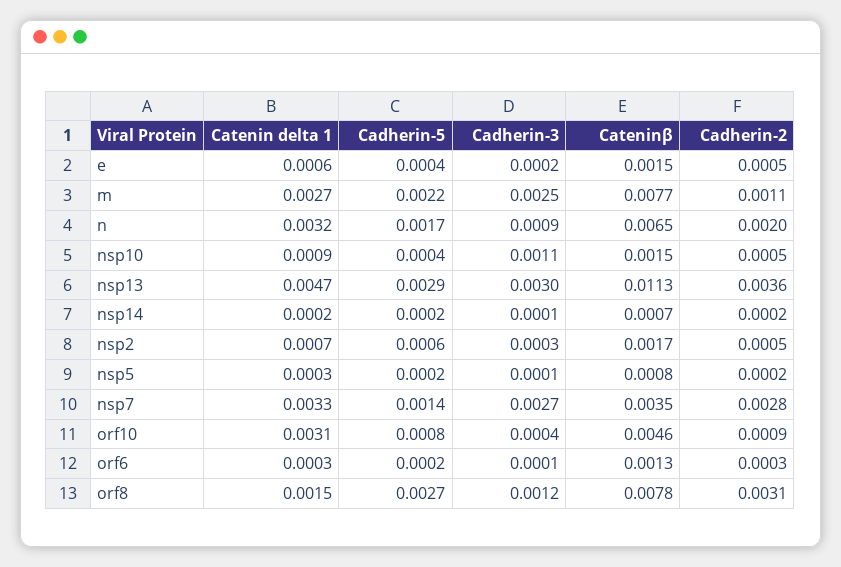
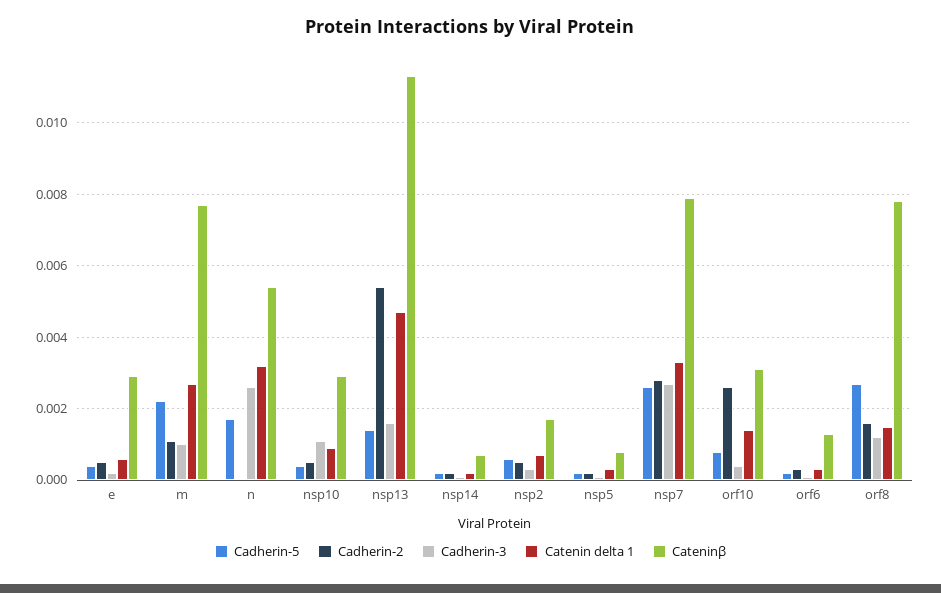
Cateninβ, e: 0.0015 -> 0.003
Cadherin-3, m: 0.0025 -> 0.001
Cadherin-3, n: 0.0009 -> 0.0025
Cateninβ, n: 0.0065 -> 0.0055
Cadherin-2, n: 0.002 -> 0
Cateninβ, nsp10: 0.0015 -> 0.003
Cadherin-5, nsp13: 0.0029 -> 0.0015
Cadherin-3, nsp13: 0.003 -> 0.0015
Cadherin-2, nsp13: 0.0036 -> 0.0055
Cadherin-5, nsp7: 0.0014 -> 0.0025
Cateninβ, nsp7: 0.0035 -> 0.008
Catenin delta 1, orf10: 0.0031 -> 0.0015
Cateninβ, orf10: 0.0046 -> 0.003
Cadherin-2, orf10: 0.0009 -> 0.0025
Cadherin-2, orf8: 0.0031 -> 0.0015

